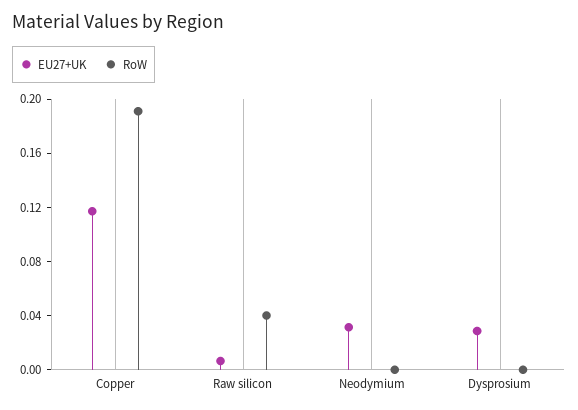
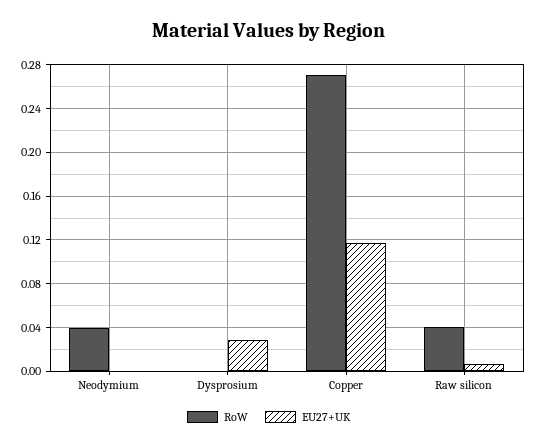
RoW, Copper: 0.19 -> 0.27
EU27+UK, Neodymium: 0.03 -> 0
RoW, Neodymium: 0 -> 0.04

